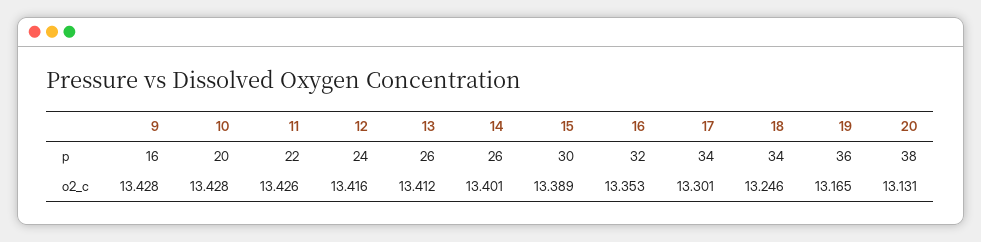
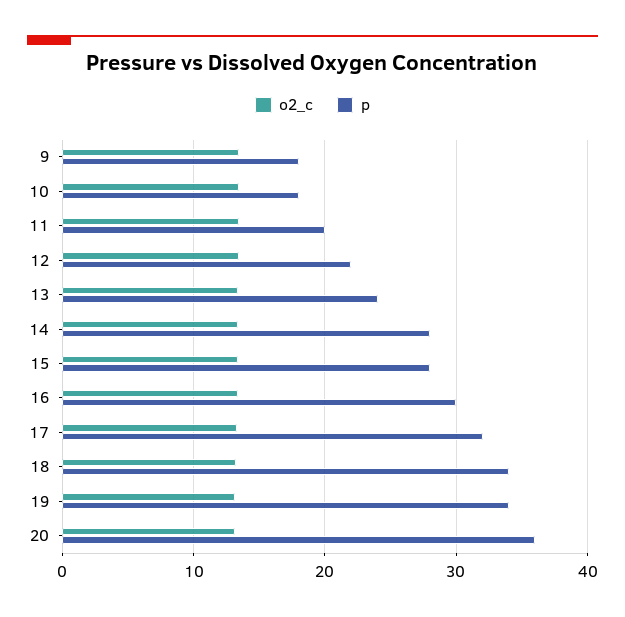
p, 9: 16 -> 18
p, 10: 20 -> 18
p, 11: 22 -> 20
p, 12: 24 -> 22
p, 13: 26 -> 24
p, 14: 26 -> 28
p, 15: 30 -> 28
p, 16: 32 -> 30
p, 17: 34 -> 32
p, 19: 36 -> 34
p, 20: 38 -> 36

